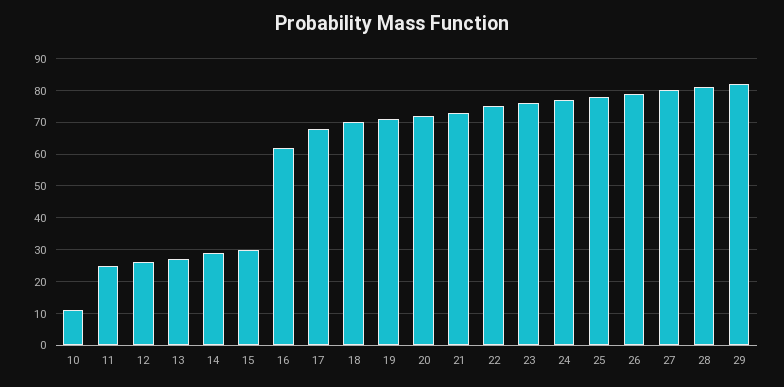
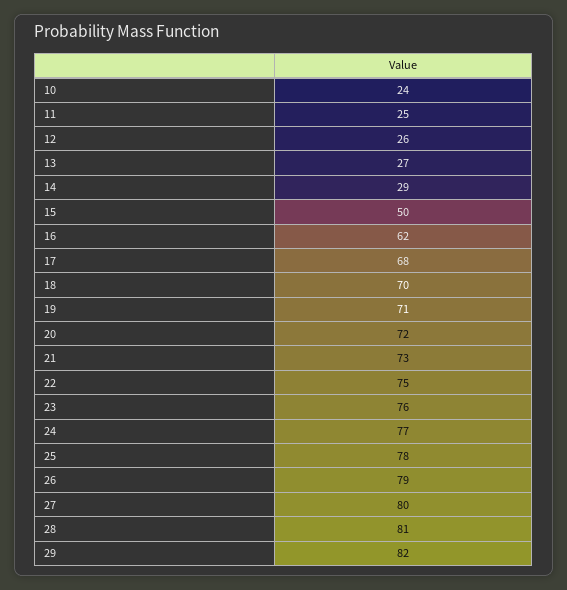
10: 10 -> 24
15: 30 -> 50

